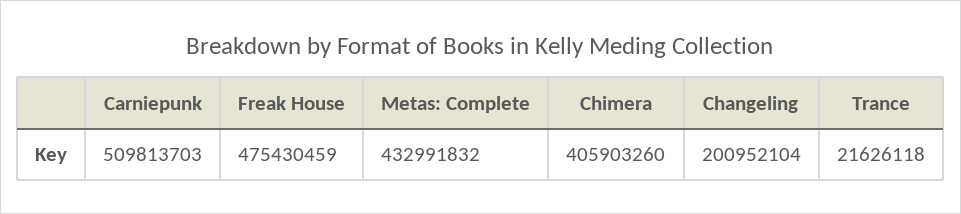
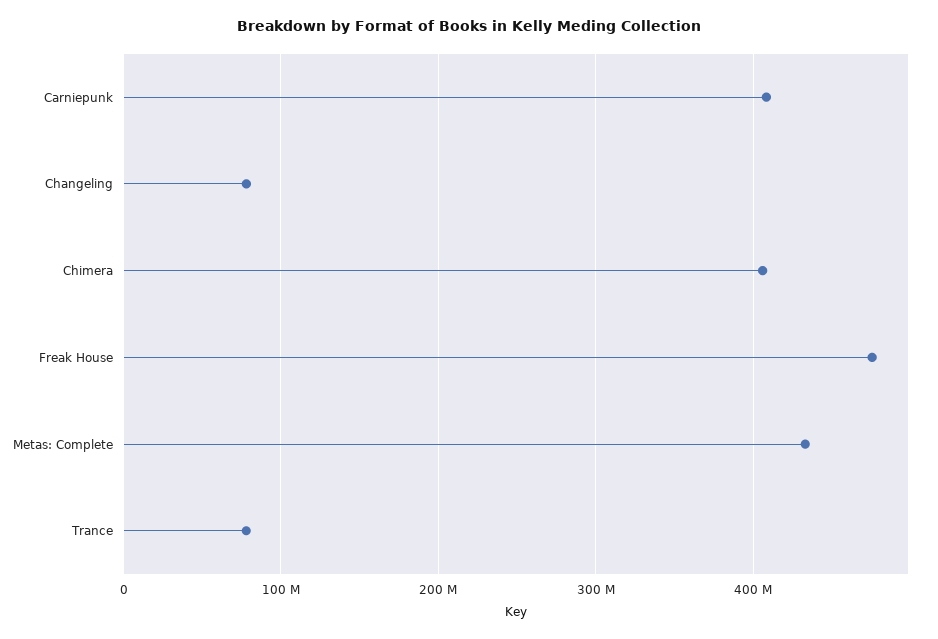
Carniepunk: 509813703 -> 410000000
Changeling: 200952104 -> 80000000
Trance: 21626118 -> 80000000

